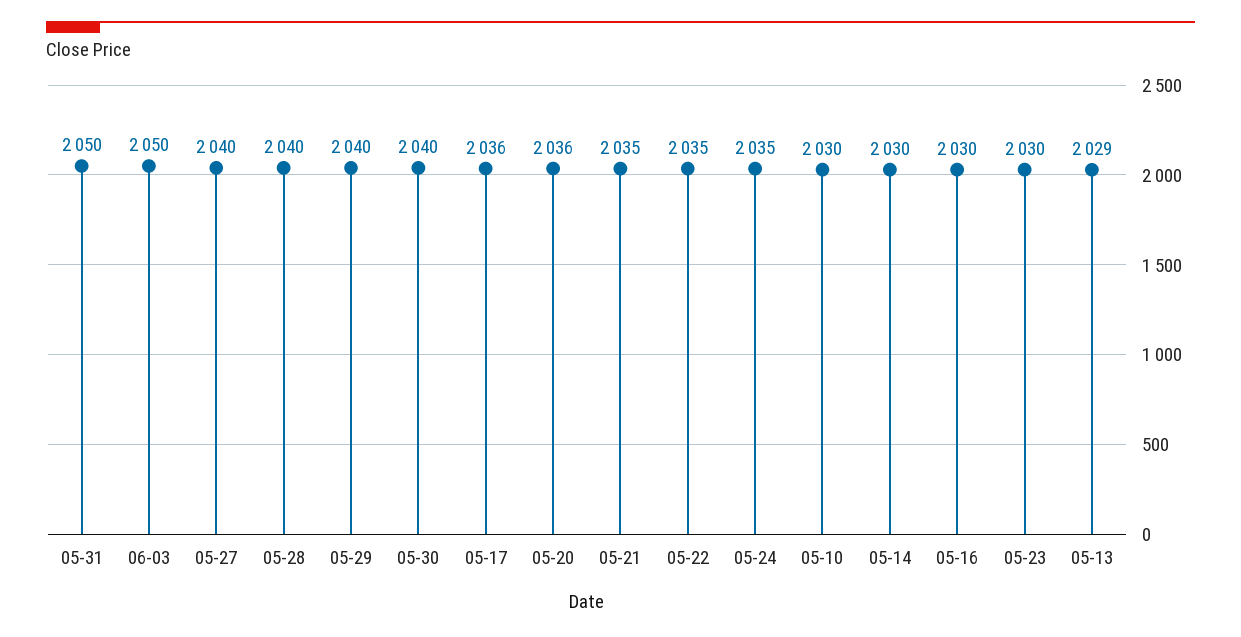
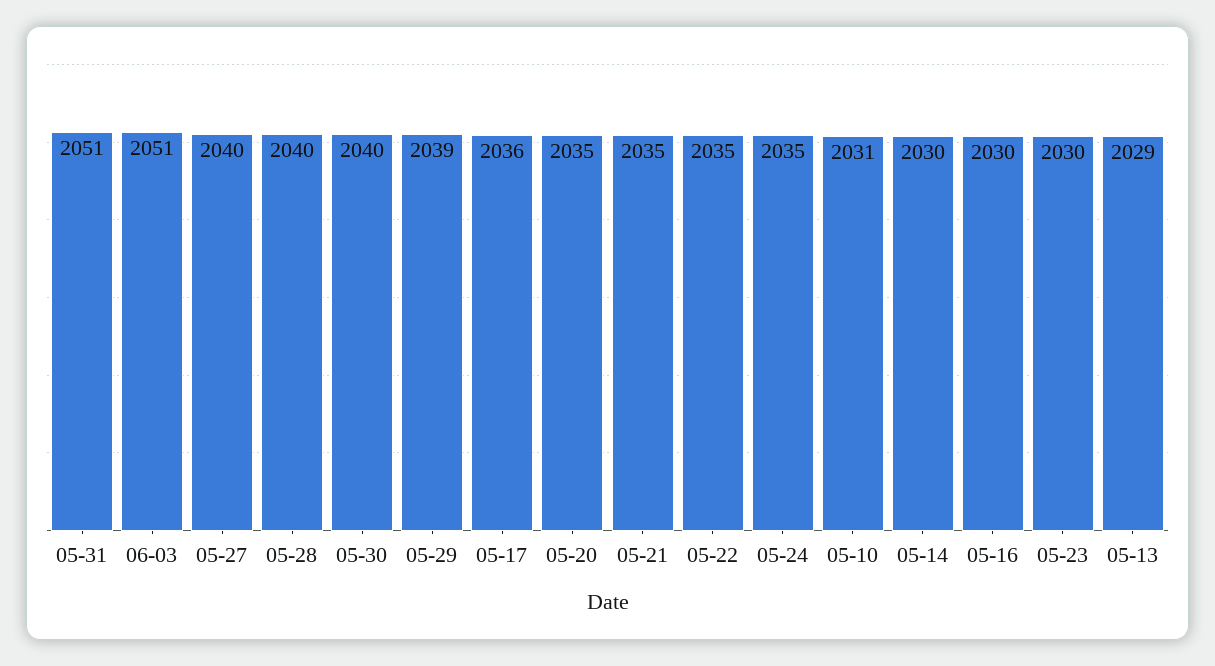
05-31: 2050 -> 2051
06-03: 2050 -> 2051
05-29: 2040 -> 2039
05-20: 2036 -> 2035
05-10: 2030 -> 2031

